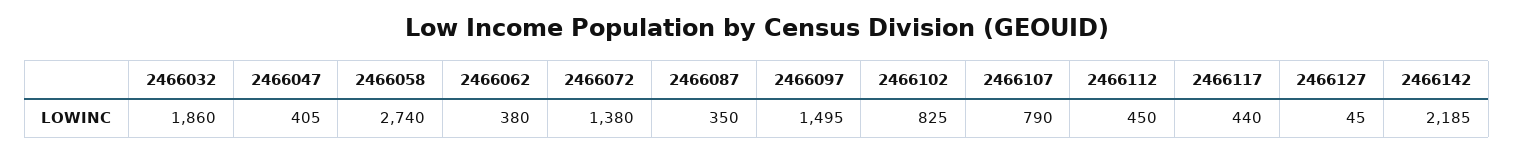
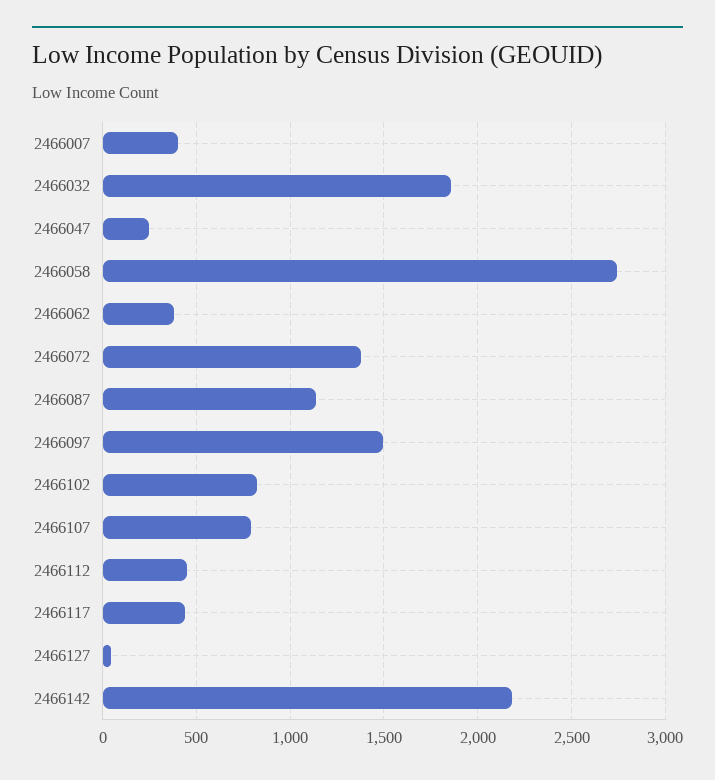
2466047: 405 -> 250
2466087: 350 -> 1150
2466007: none -> 400

